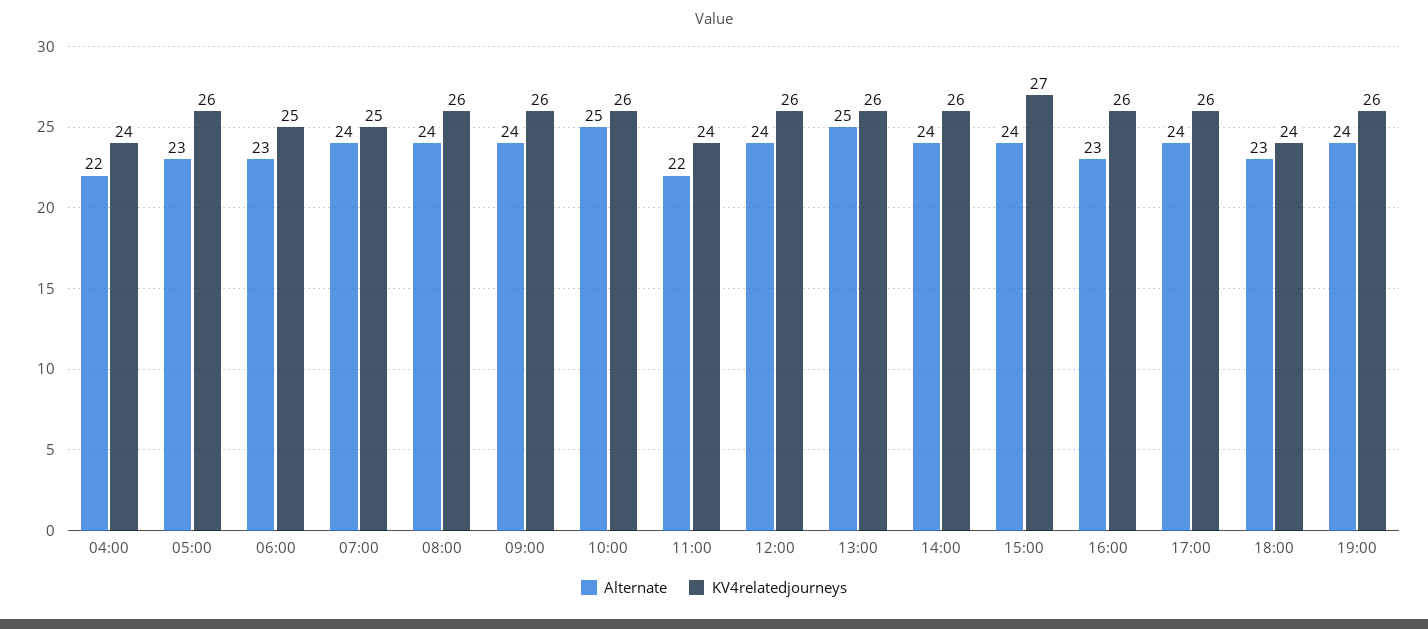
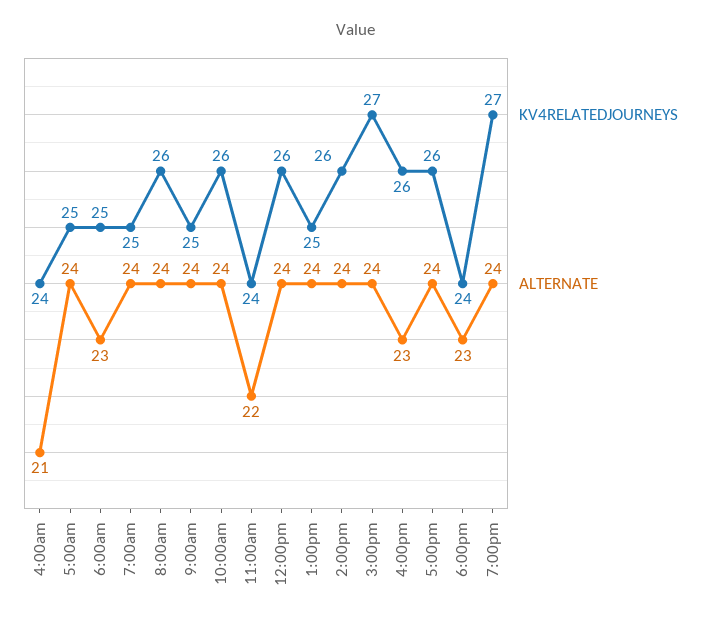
Alternate, 04:00: 22 -> 21
Alternate, 05:00: 23 -> 24
KV4relatedjourneys, 05:00: 26 -> 25
KV4relatedjourneys, 09:00: 26 -> 25
Alternate, 10:00: 25 -> 24
Alternate, 13:00: 25 -> 24
KV4relatedjourneys, 13:00: 26 -> 25
KV4relatedjourneys, 19:00: 26 -> 27

